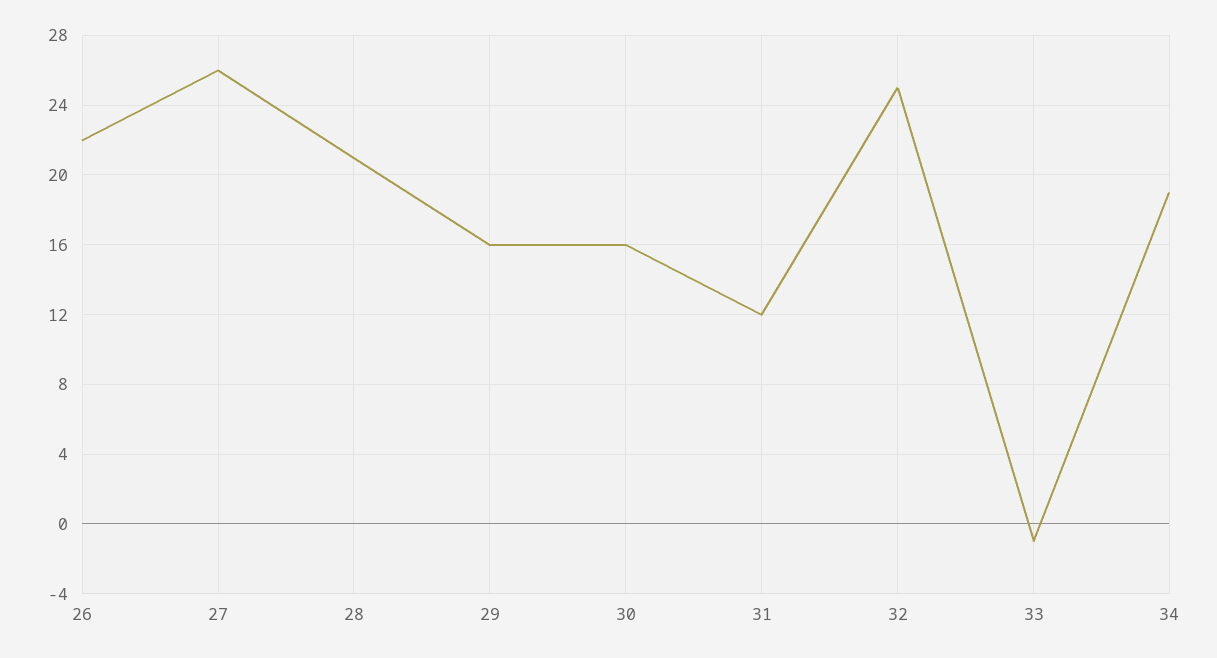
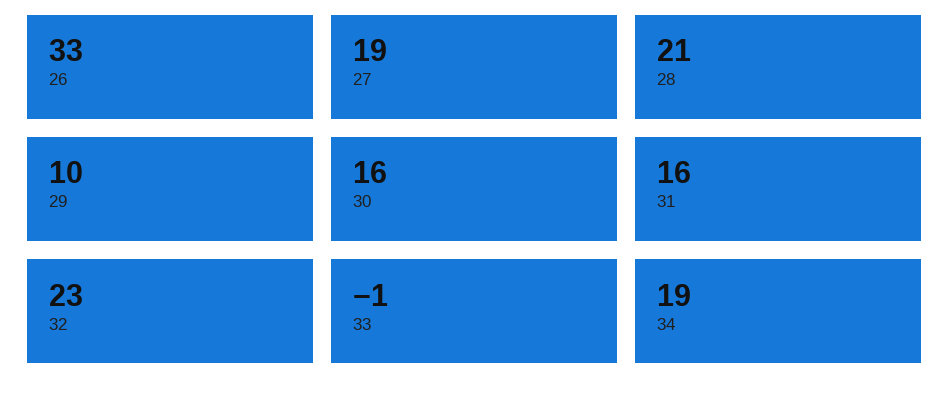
26: 22 -> 33
27: 26 -> 19
29: 16 -> 10
31: 12 -> 16
32: 25 -> 23

